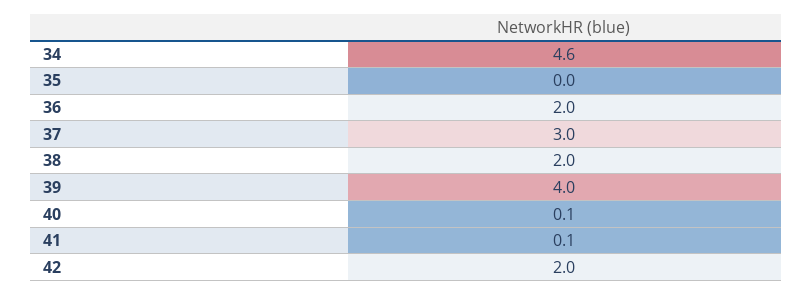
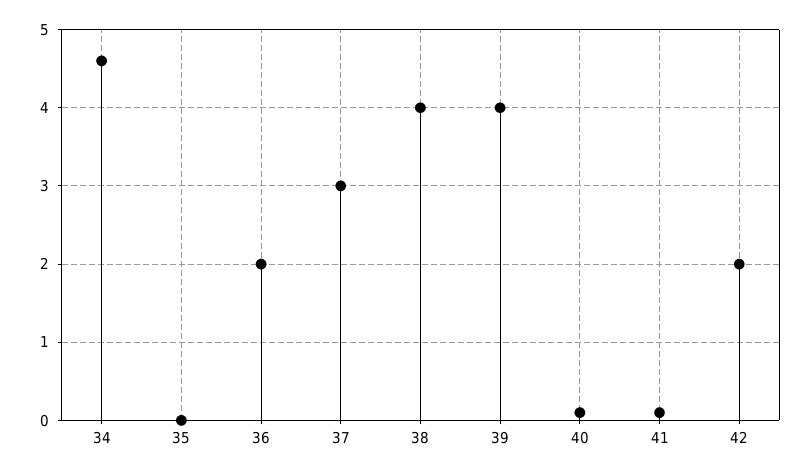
38: 2 -> 4

